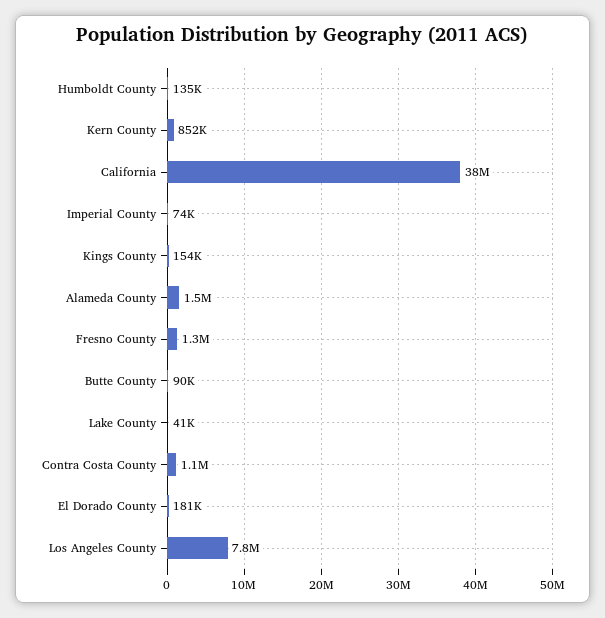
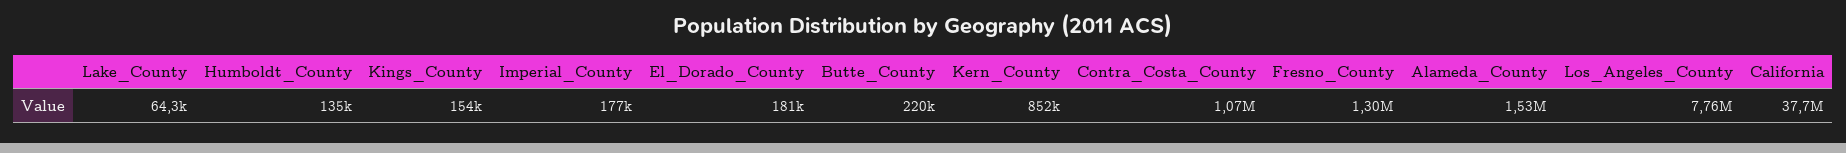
Imperial County: 74000 -> 177000
Butte County: 90000 -> 220000
Lake County: 41000 -> 64300

